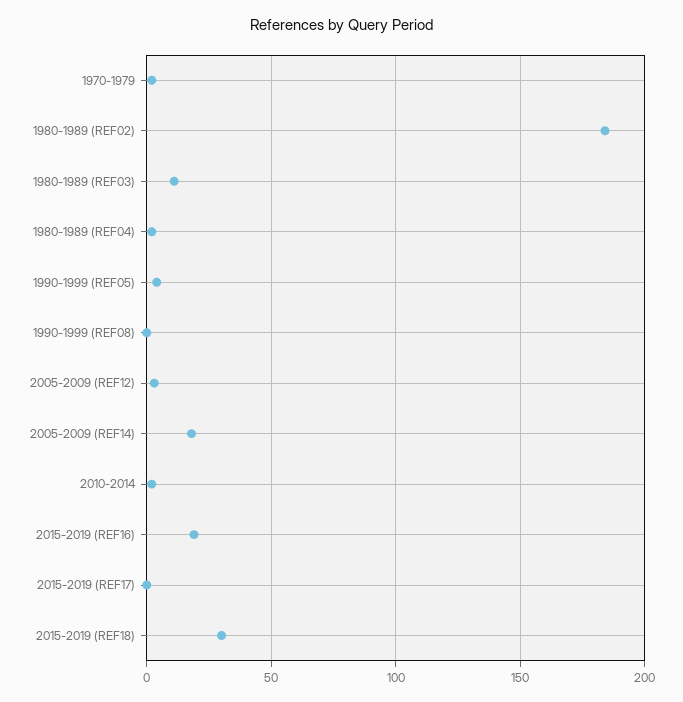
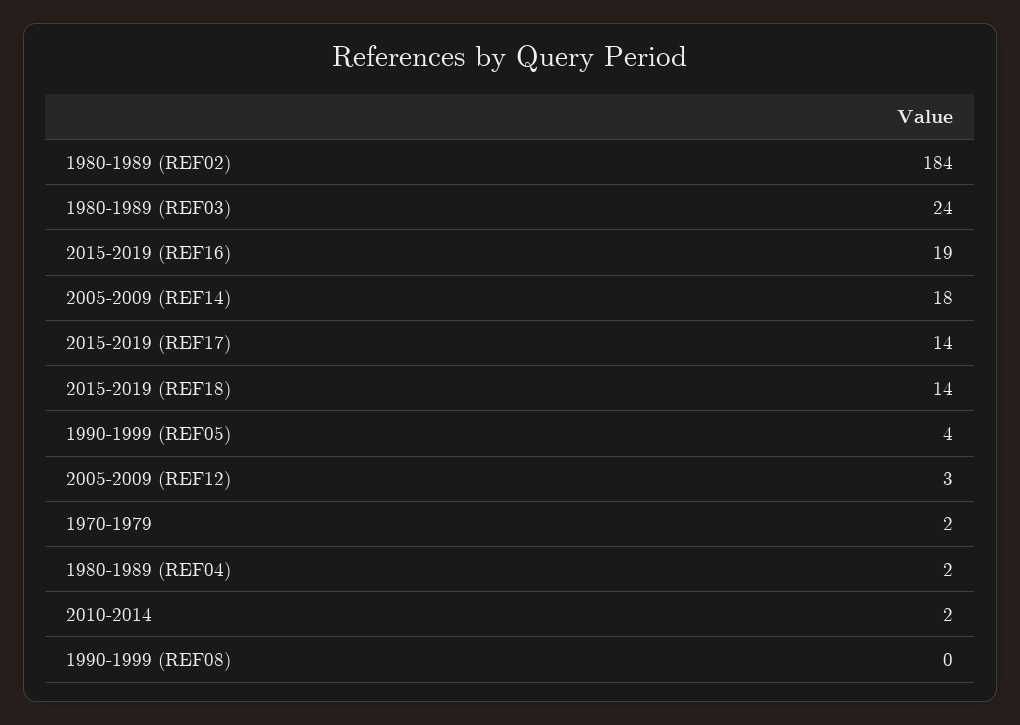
1980-1989 (REF03): 10 -> 24
2015-2019 (REF17): 0 -> 14
2015-2019 (REF18): 30 -> 14

